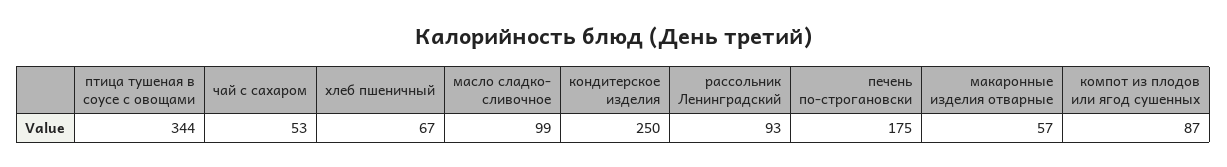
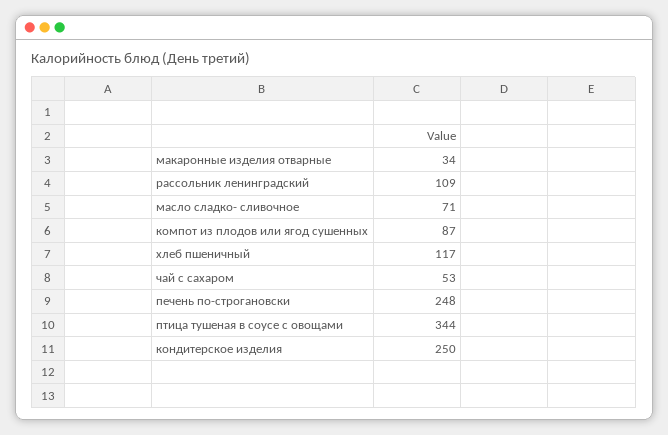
хлеб пшеничный: 67 -> 117
масло сладко- сливочное: 99 -> 71
рассольник Ленинградский: 93 -> 109
печень по-строгановски: 175 -> 248
макаронные изделия отварные: 57 -> 34

